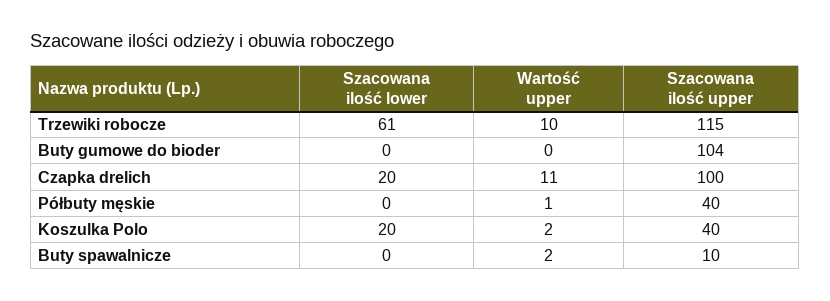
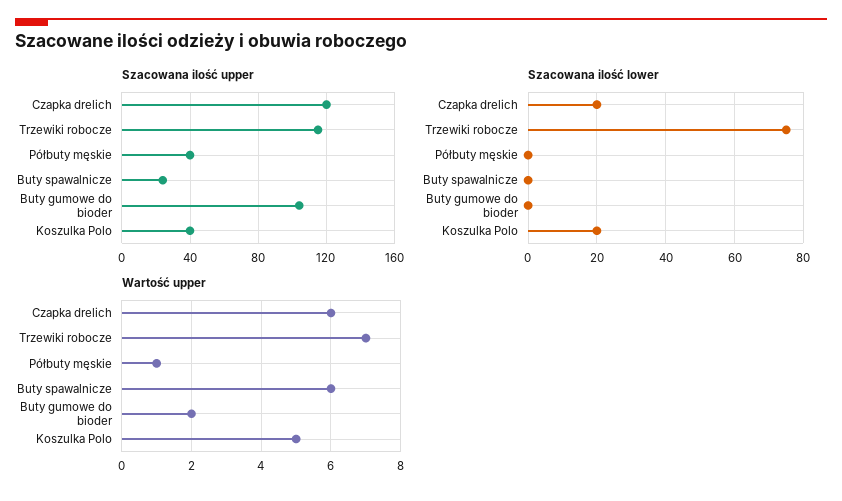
Szacowana ilość lower, Trzewiki robocze: 61 -> 75
Wartość upper, Trzewiki robocze: 10 -> 7
Wartość upper, Buty gumowe do bioder: 0 -> 2
Wartość upper, Czapka drelich: 11 -> 6
Szacowana ilość upper, Czapka drelich: 100 -> 120
Wartość upper, Koszulka Polo: 2 -> 5
Wartość upper, Buty spawalnicze: 2 -> 6
Szacowana ilość upper, Buty spawalnicze: 10 -> 25

